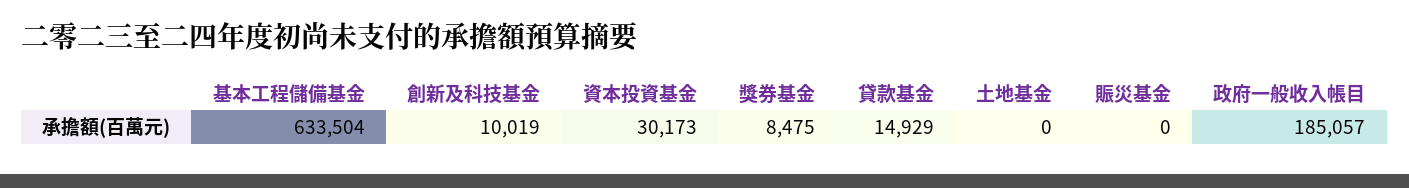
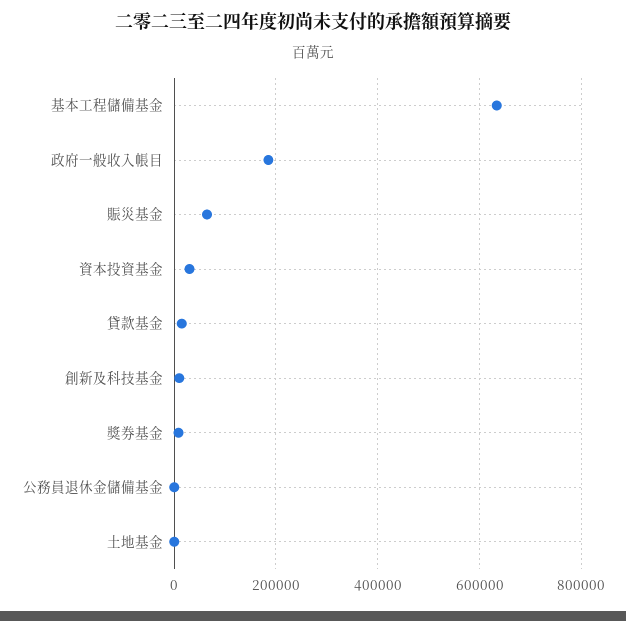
賑災基金: 0 -> 60000
公務員退休金儲備基金: none -> 0

